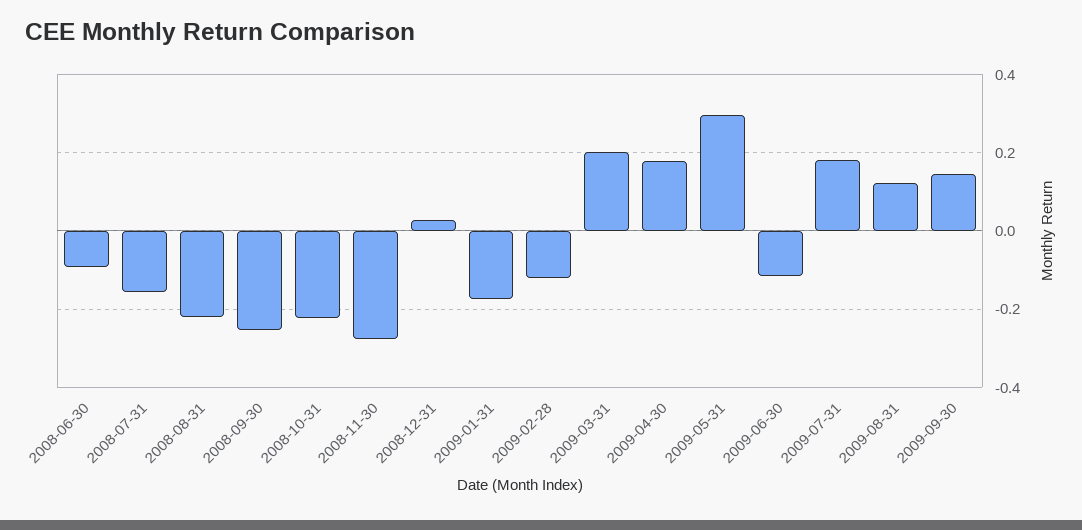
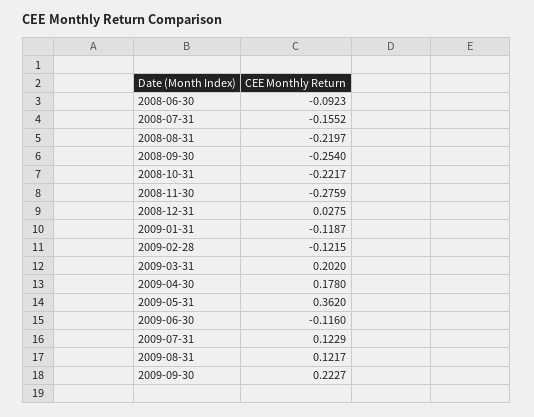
2009-01-31: -0.18 -> -0.1187
2009-05-31: 0.3 -> 0.362
2009-07-31: 0.18 -> 0.1229
2009-09-30: 0.14 -> 0.2227

